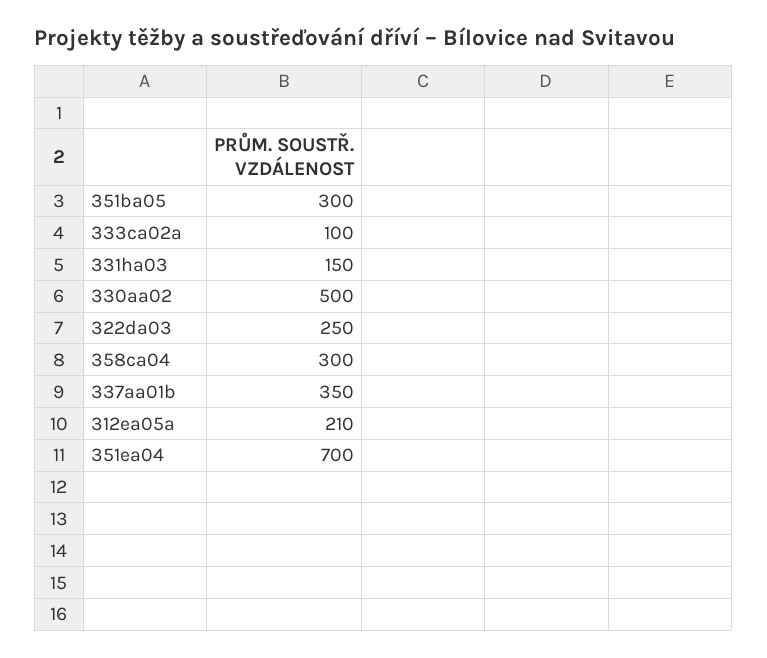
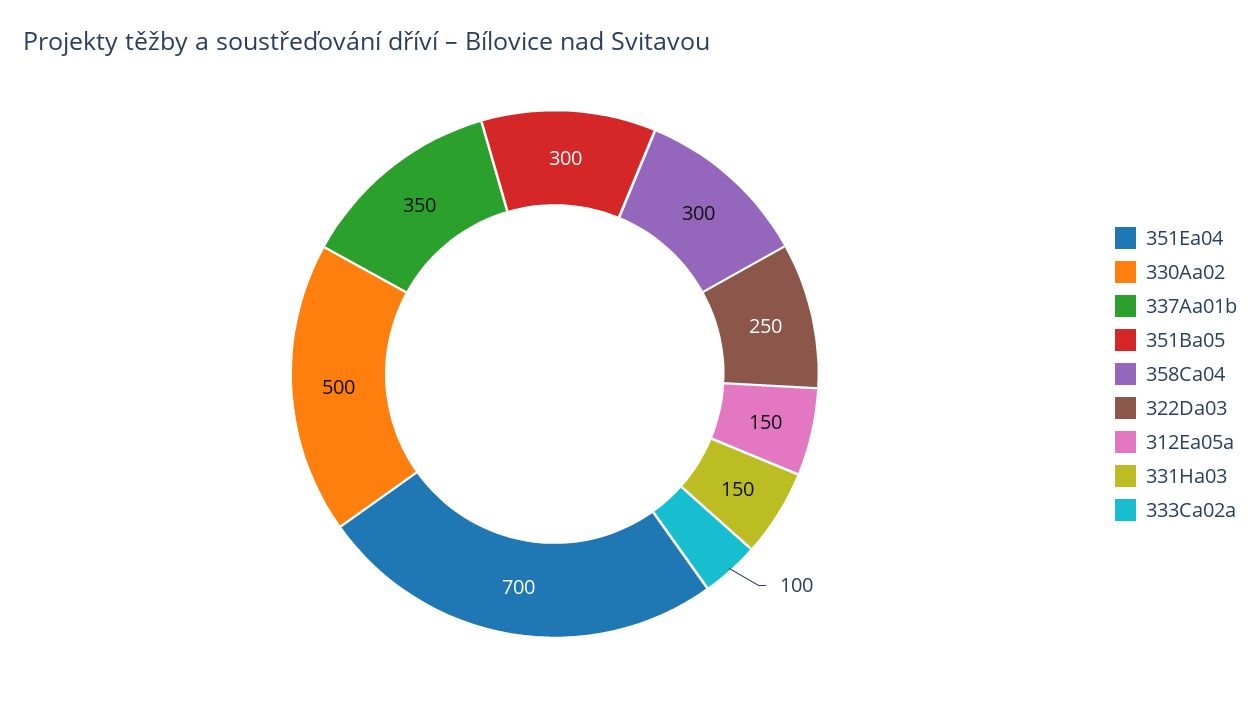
312ea05a: 210 -> 150

